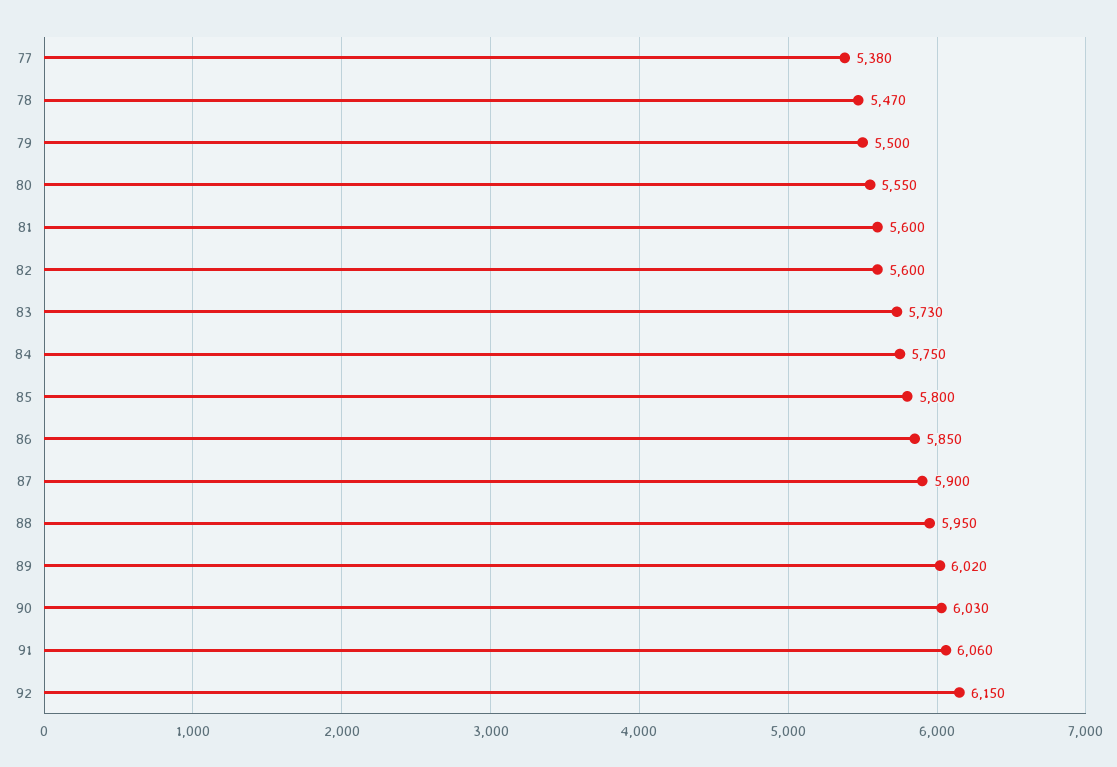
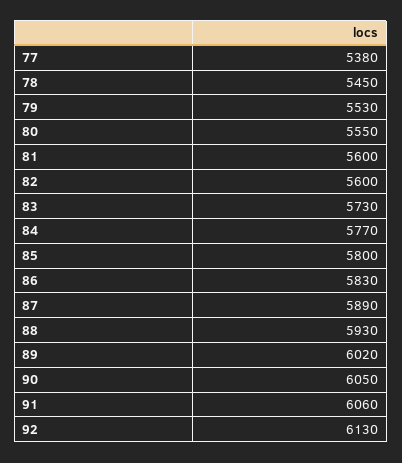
78: 5470 -> 5450
79: 5500 -> 5530
84: 5750 -> 5770
86: 5850 -> 5830
87: 5900 -> 5890
88: 5950 -> 5930
90: 6030 -> 6050
92: 6150 -> 6130

